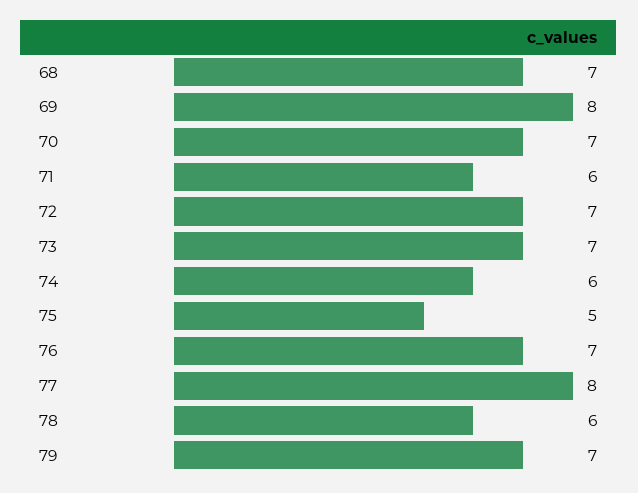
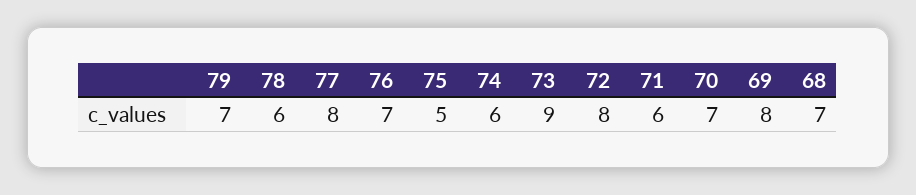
72: 7 -> 8
73: 7 -> 9

